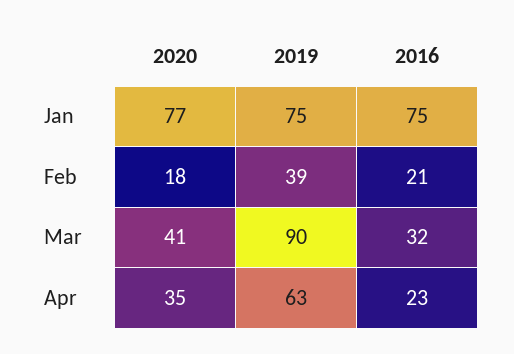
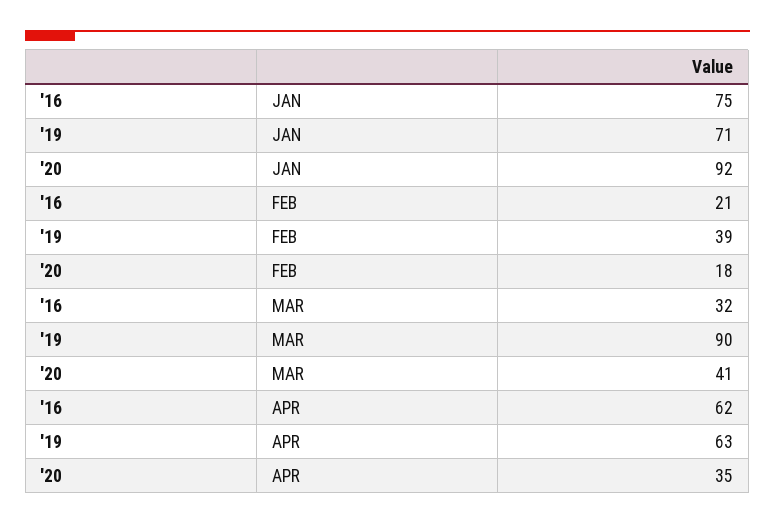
2020, Jan: 77 -> 92
2019, Jan: 75 -> 71
2016, Apr: 23 -> 62

